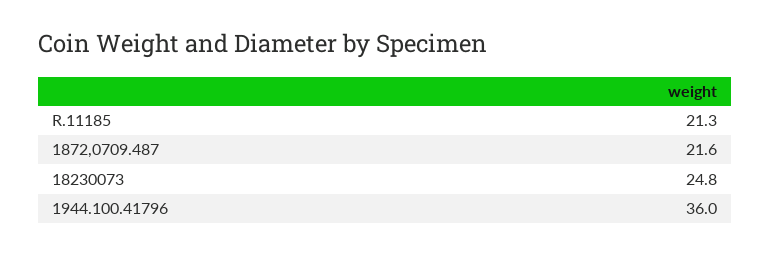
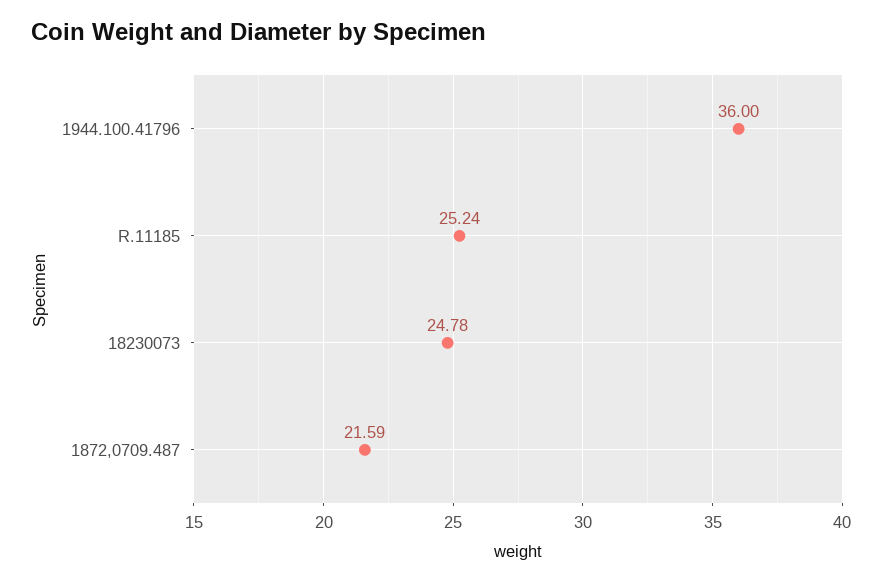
R.11185: 21.3 -> 25.24

